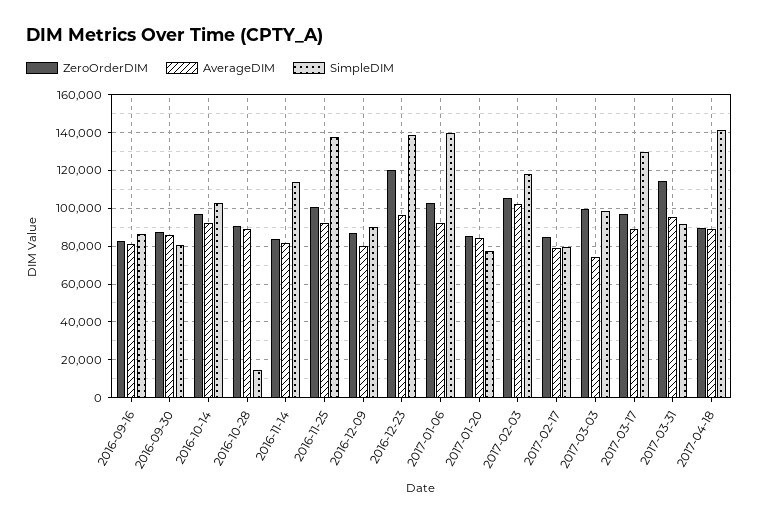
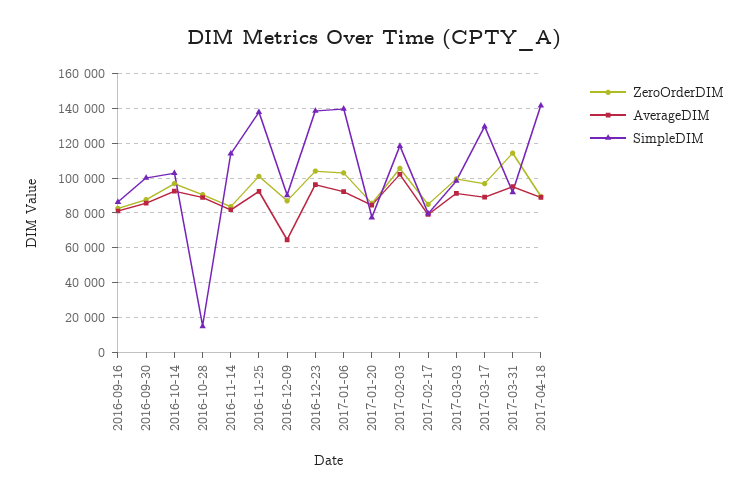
SimpleDIM, 2016-09-30: 80000 -> 100000
AverageDIM, 2016-12-09: 80000 -> 65000
ZeroOrderDIM, 2016-12-23: 120000 -> 105000
AverageDIM, 2017-03-03: 75000 -> 90000

